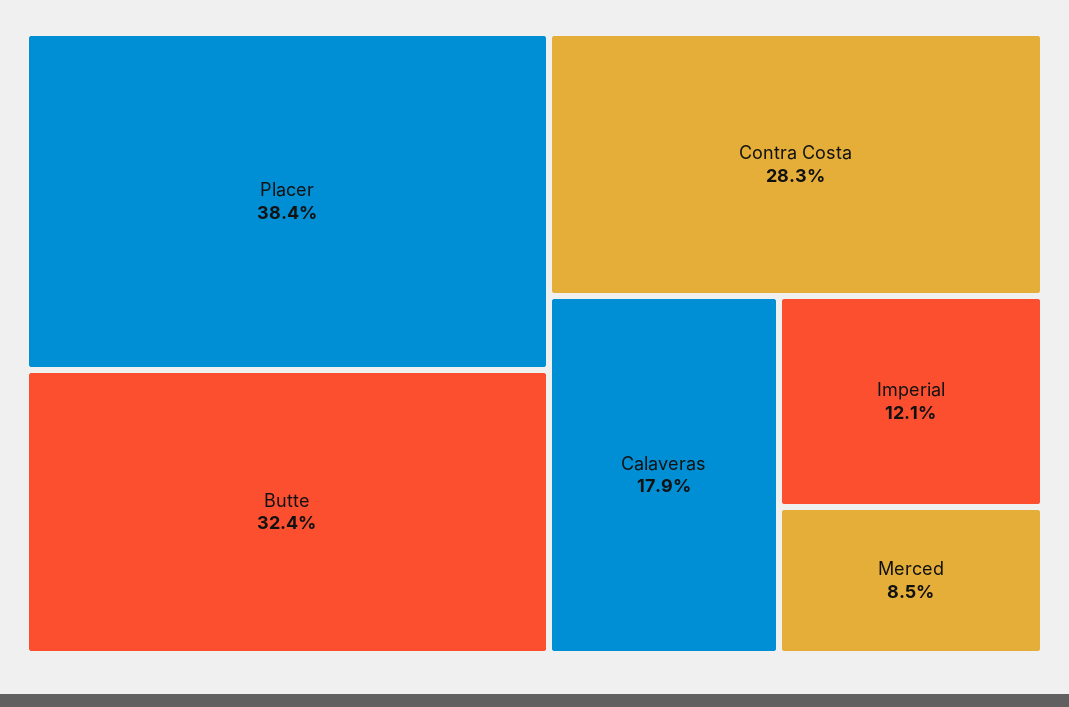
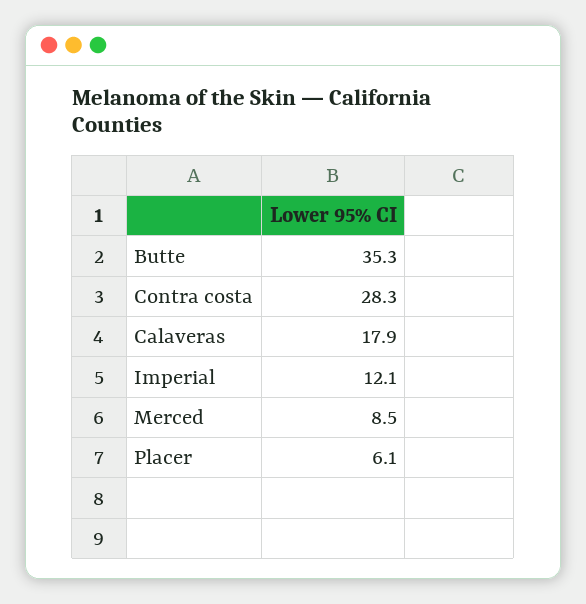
Placer: 38.4 -> 6.1
Butte: 32.4 -> 35.3

